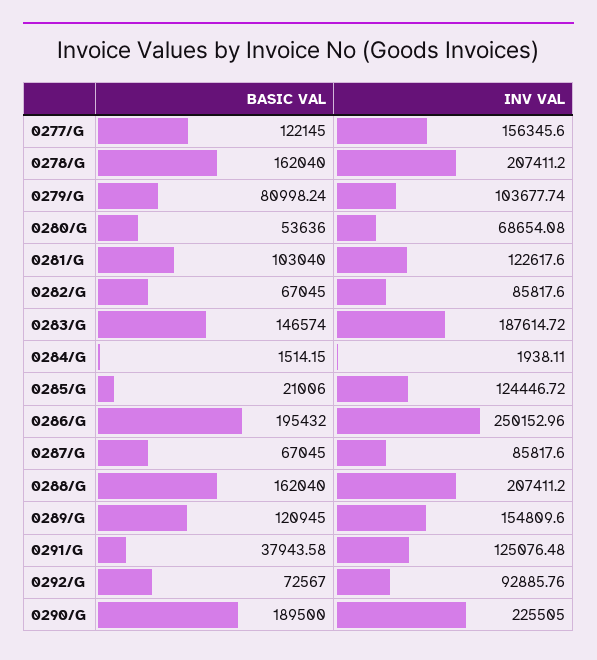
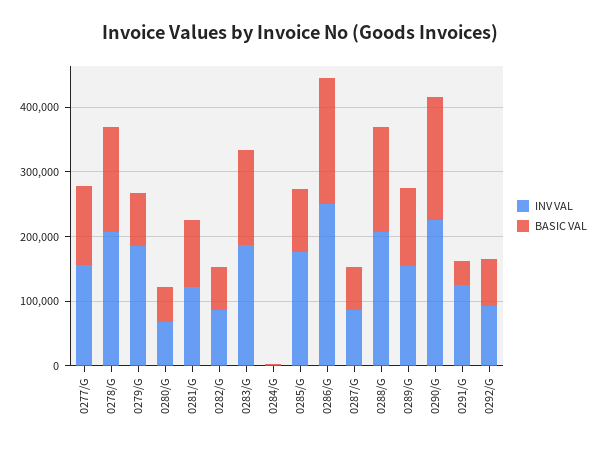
INV VAL, 0279/G: 103677.74 -> 180000
BASIC VAL, 0285/G: 21006 -> 100000
INV VAL, 0285/G: 124446.72 -> 180000

